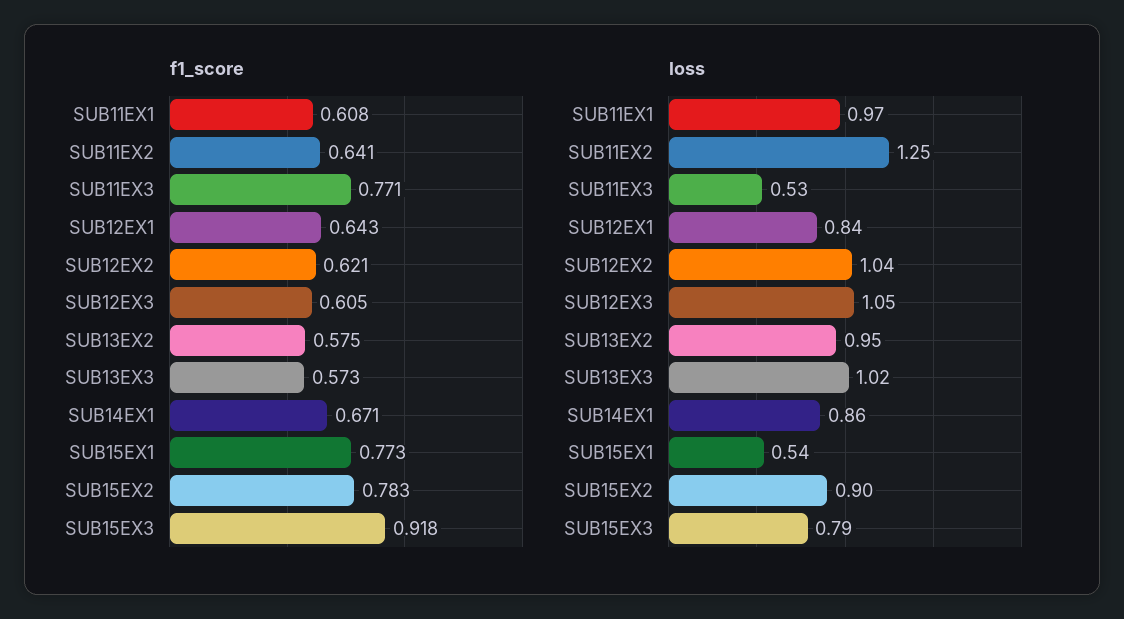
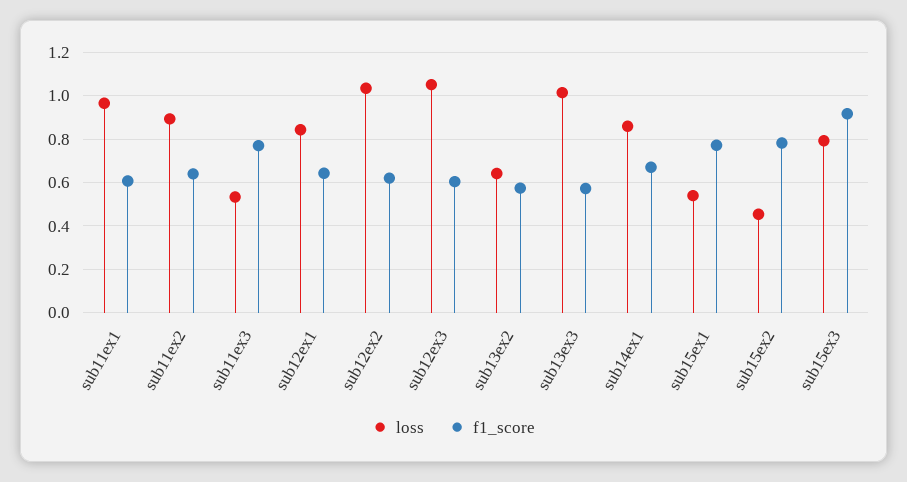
loss, SUB11EX2: 1.25 -> 0.9
loss, SUB13EX2: 0.95 -> 0.65
loss, SUB15EX2: 0.9 -> 0.45

